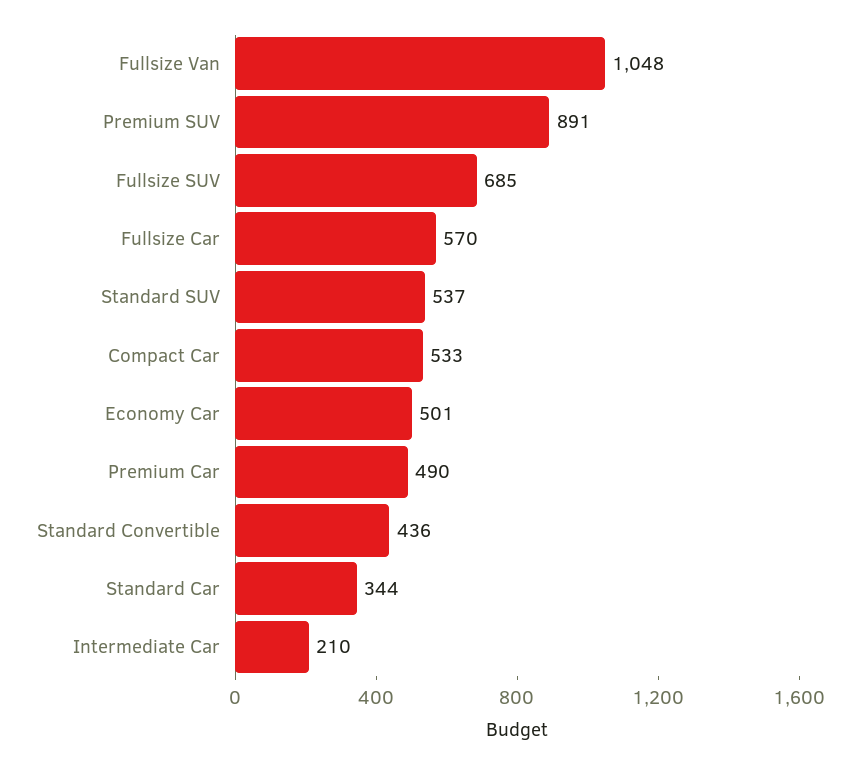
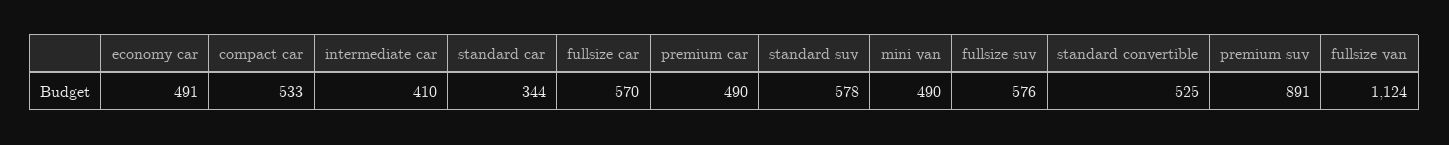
Fullsize Van: 1048 -> 1124
Fullsize SUV: 685 -> 576
Standard SUV: 537 -> 578
Economy Car: 501 -> 491
Standard Convertible: 436 -> 525
Intermediate Car: 210 -> 410
mini van: none -> 490

